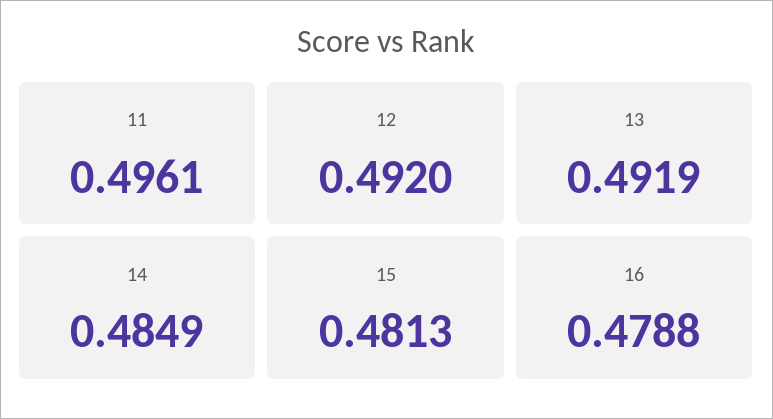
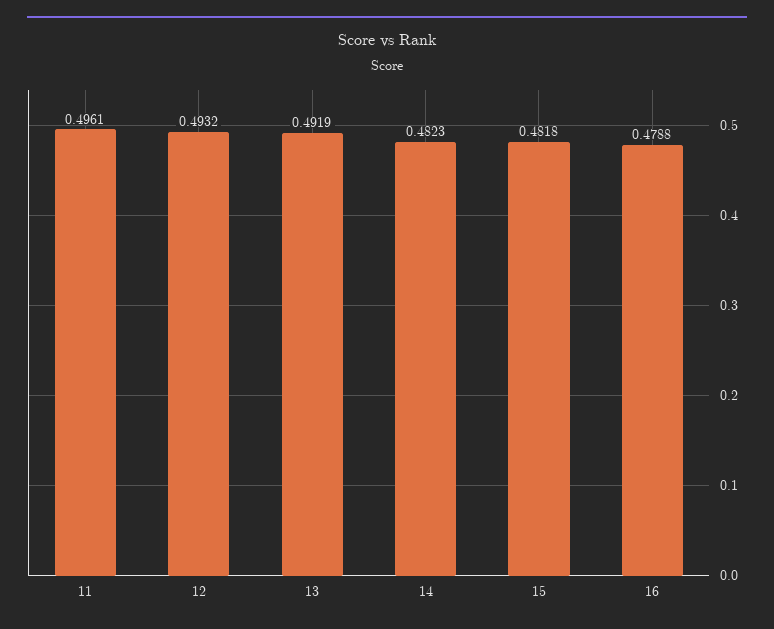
12: 0.492 -> 0.4932
14: 0.4849 -> 0.4823
15: 0.4813 -> 0.4818

